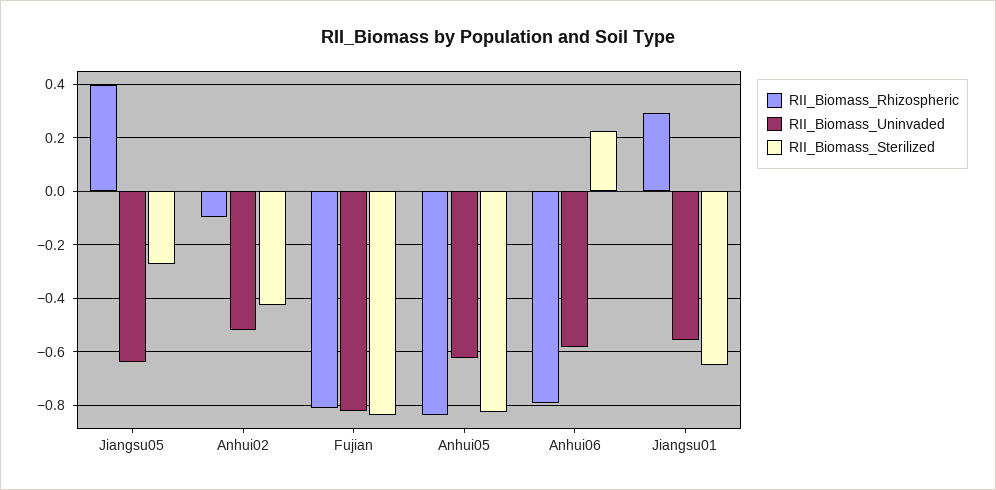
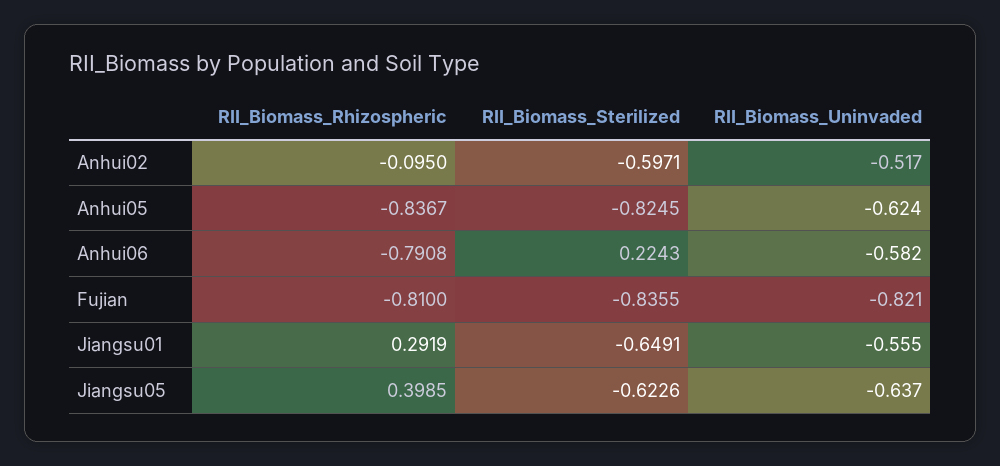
RII_Biomass_Sterilized, Jiangsu05: -0.275 -> -0.6226
RII_Biomass_Sterilized, Anhui02: -0.425 -> -0.5971

